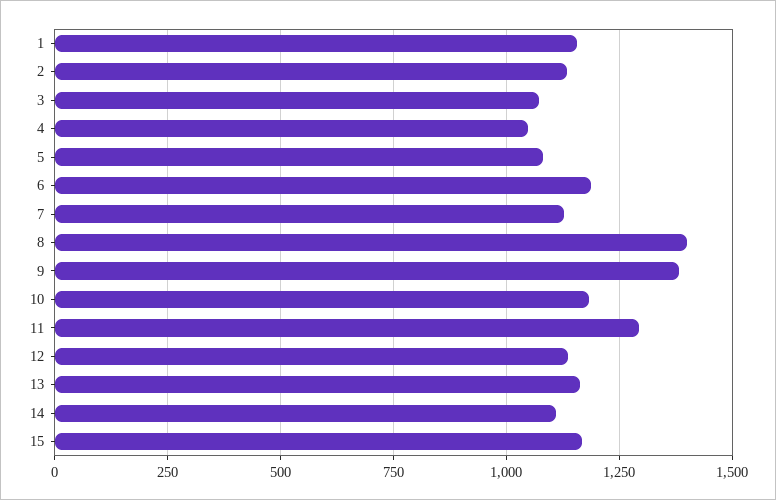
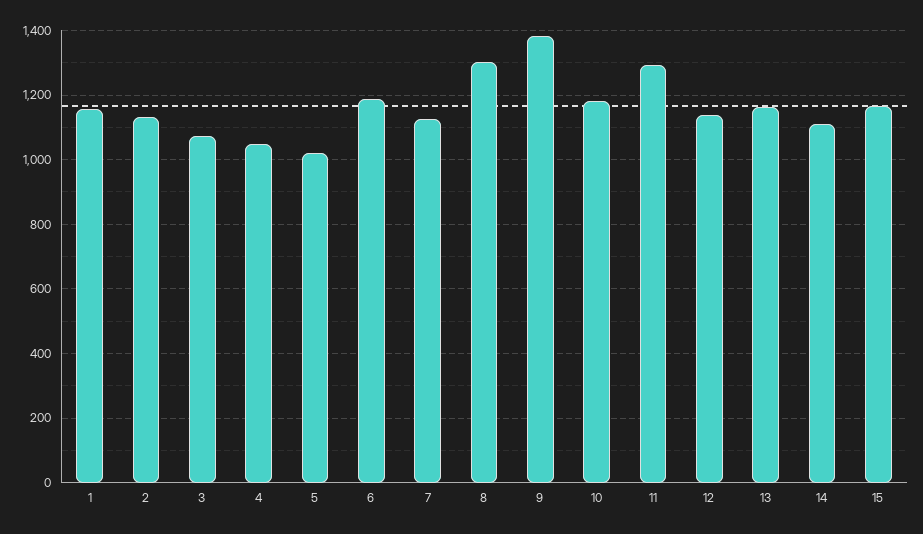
5: 1075 -> 1020
8: 1400 -> 1300

